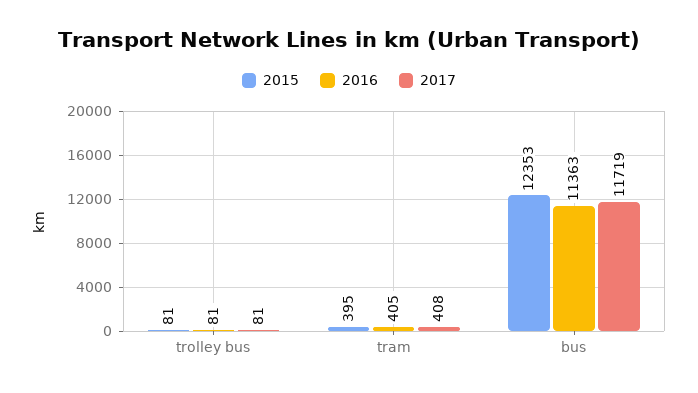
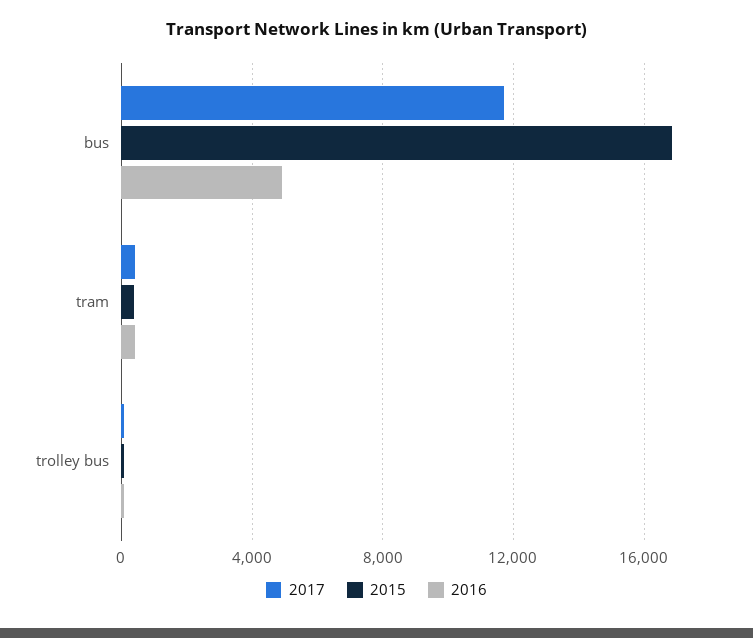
2015, bus: 12353 -> 17000
2016, bus: 11363 -> 5000

